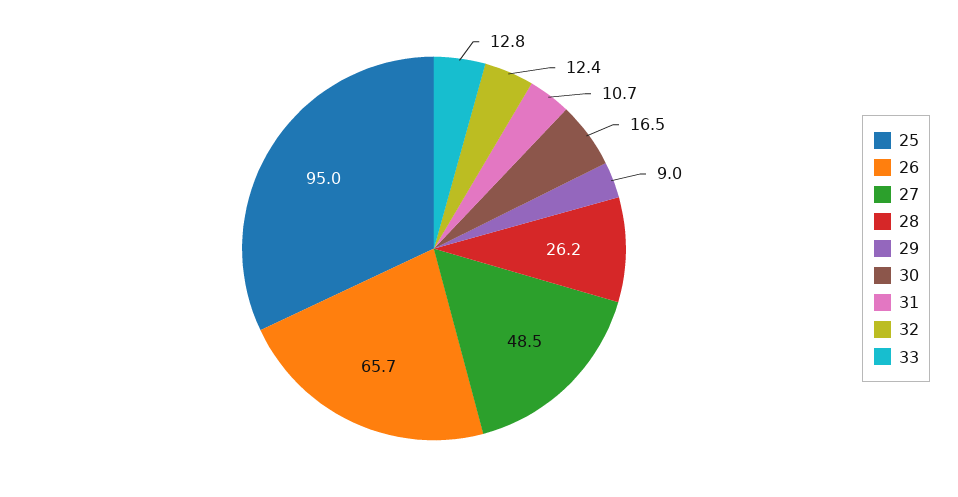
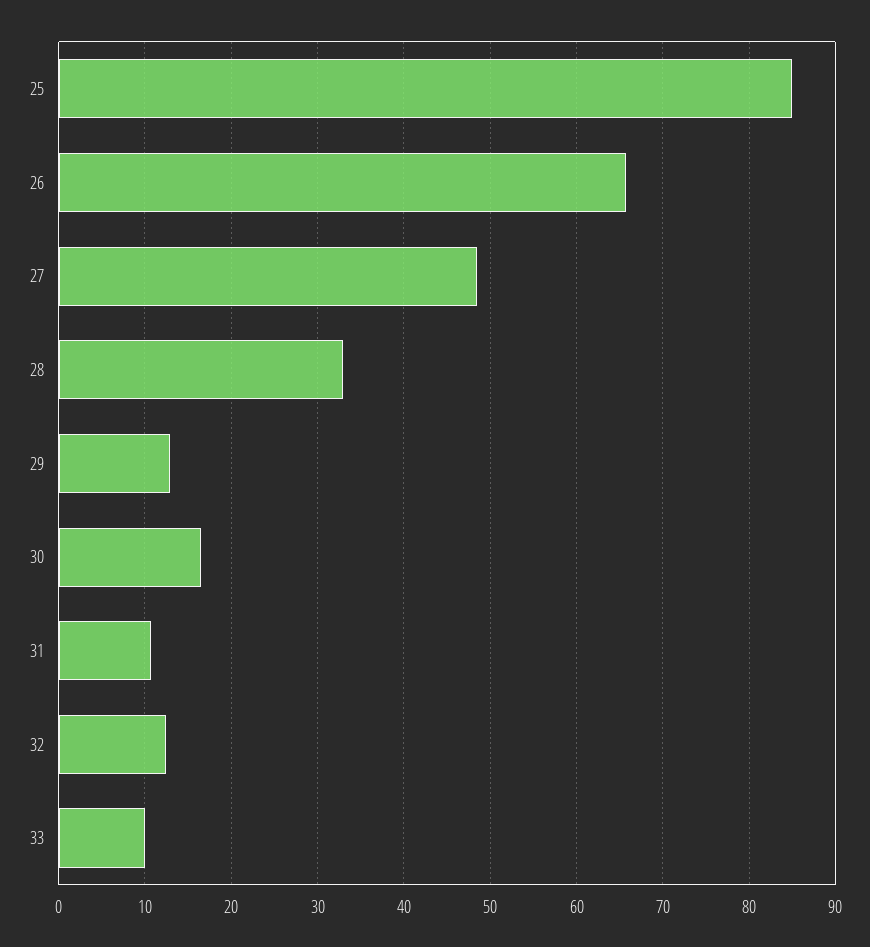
25: 95 -> 85
28: 26.2 -> 33
29: 9 -> 13
33: 12.8 -> 10

